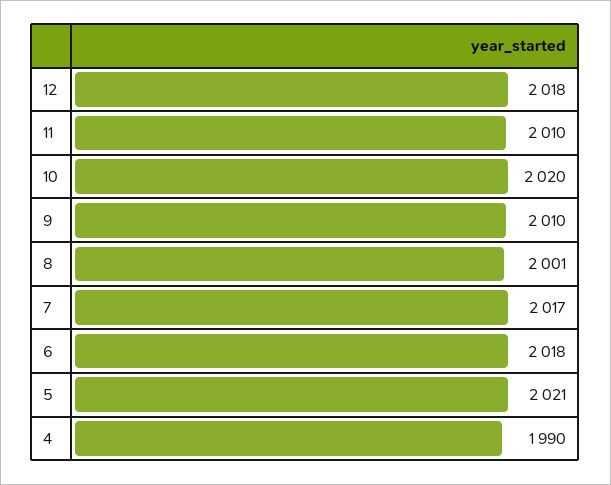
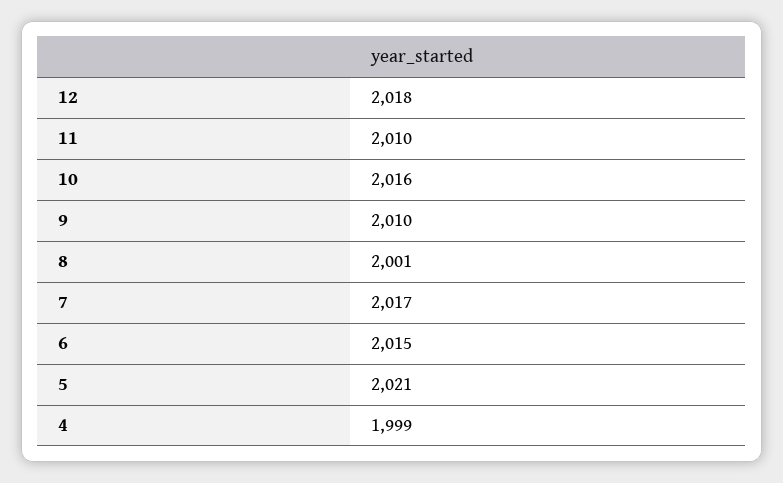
10: 2020 -> 2016
6: 2018 -> 2015
4: 1990 -> 1999

